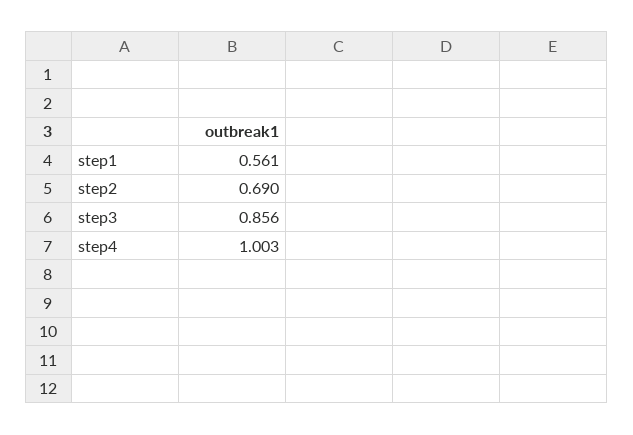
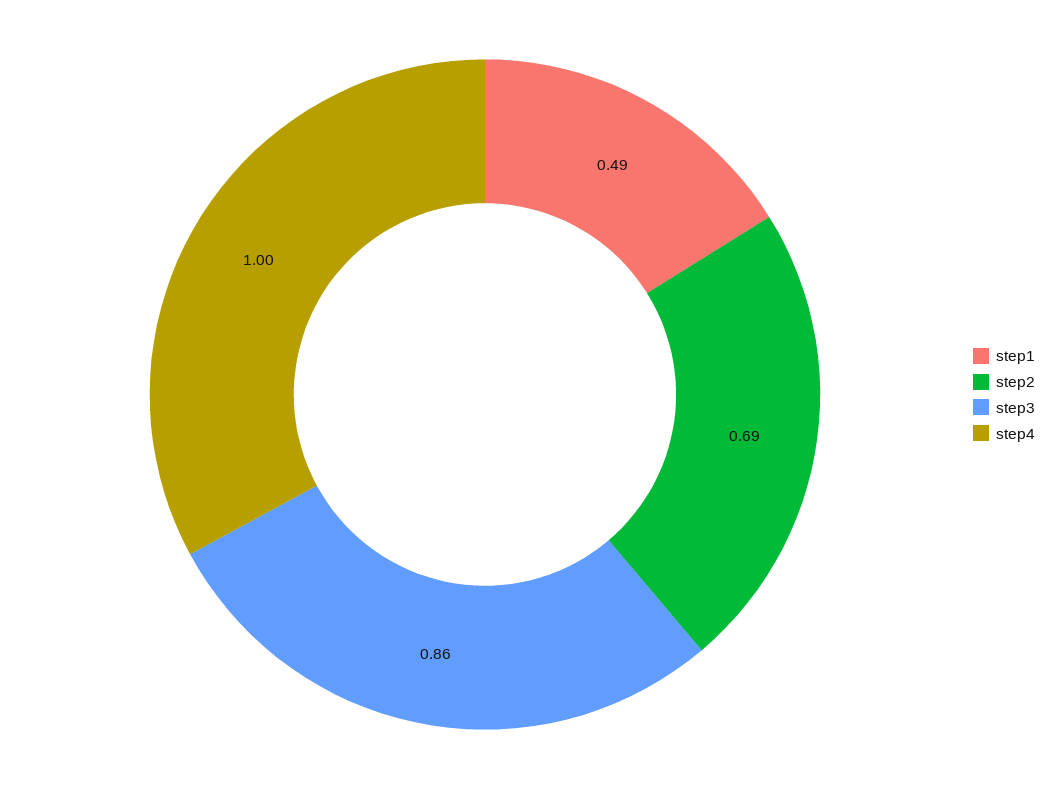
step1: 0.561 -> 0.49

